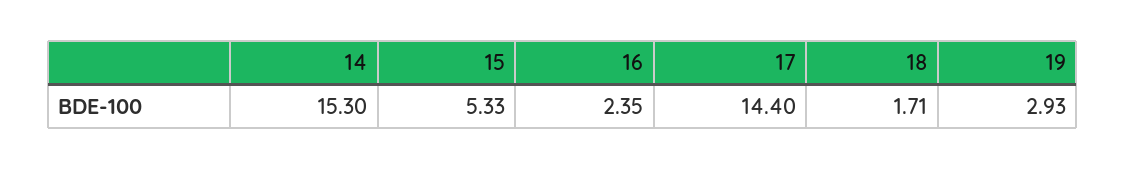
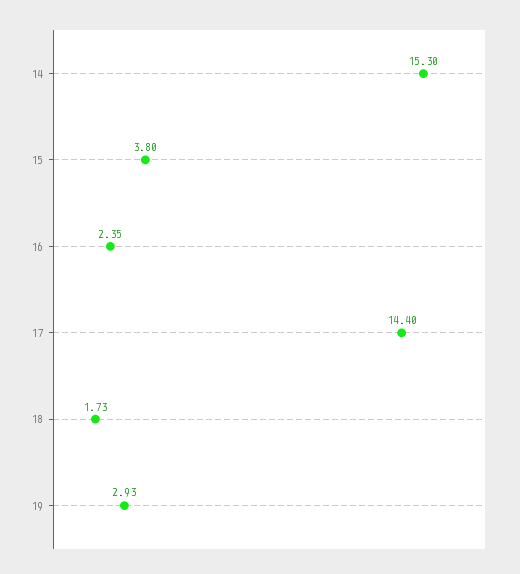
15: 5.33 -> 3.8
18: 1.71 -> 1.73

